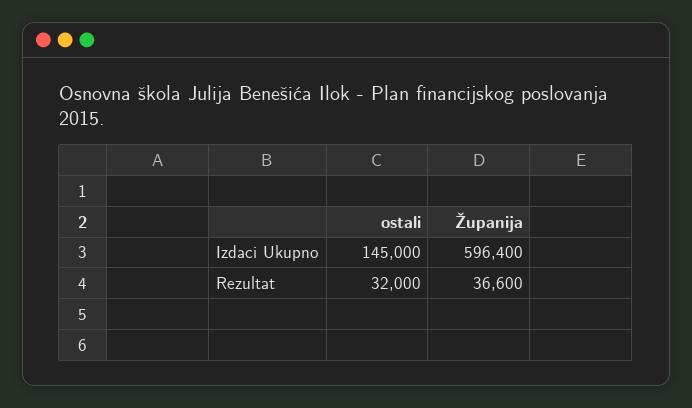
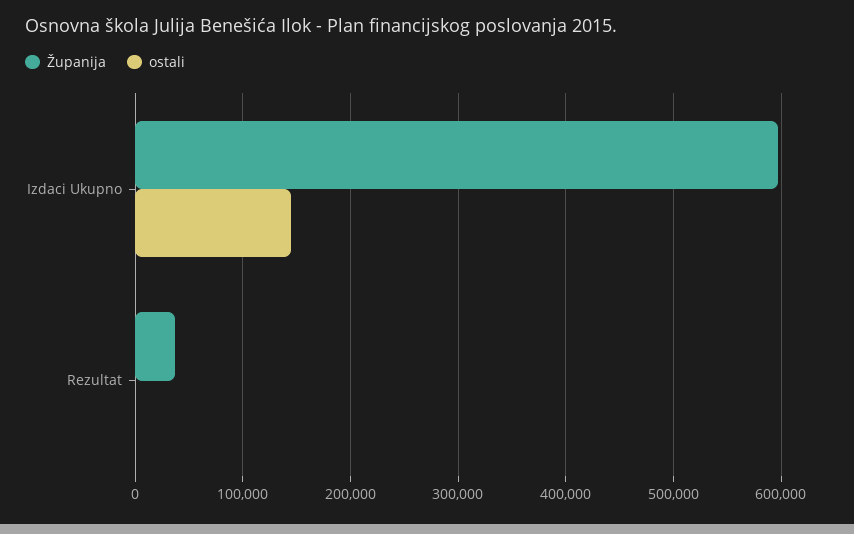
ostali, Rezultat: 32000 -> 0

